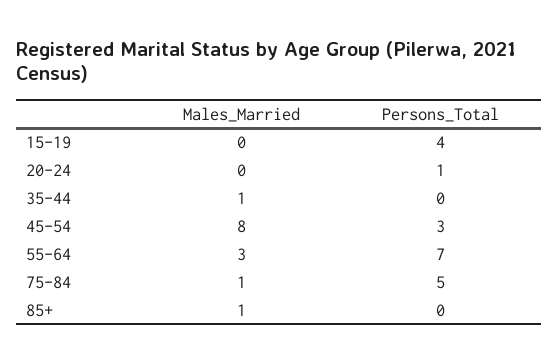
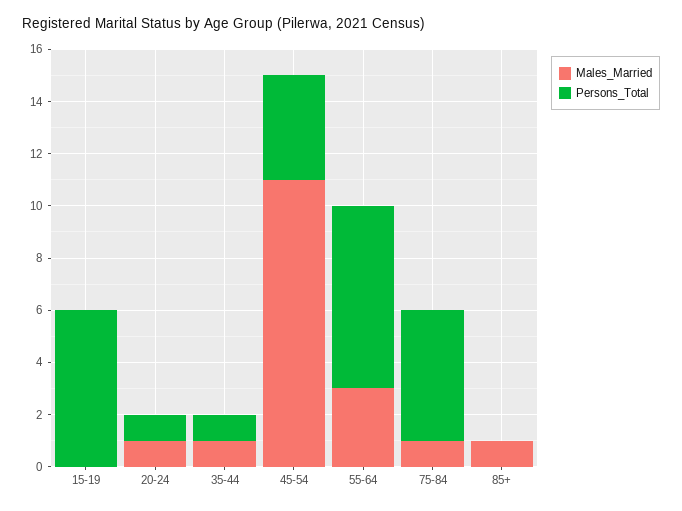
Persons_Total, 15-19: 4 -> 6
Males_Married, 20-24: 0 -> 1
Persons_Total, 35-44: 0 -> 1
Males_Married, 45-54: 8 -> 11
Persons_Total, 45-54: 3 -> 4

